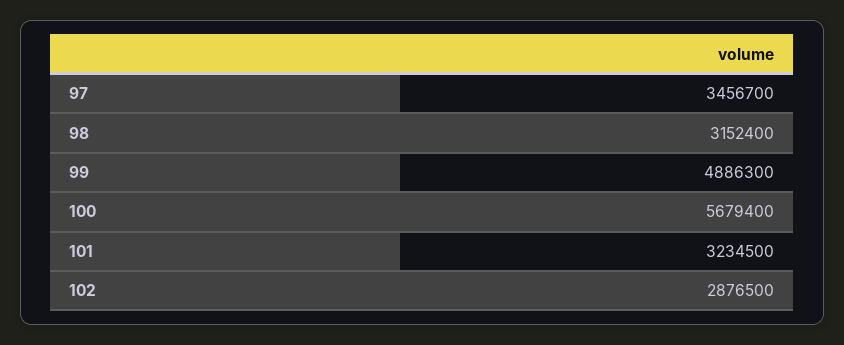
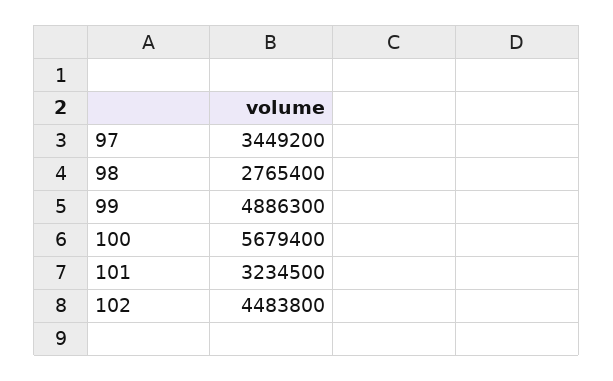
97: 3456700 -> 3449200
98: 3152400 -> 2765400
102: 2876500 -> 4483800

